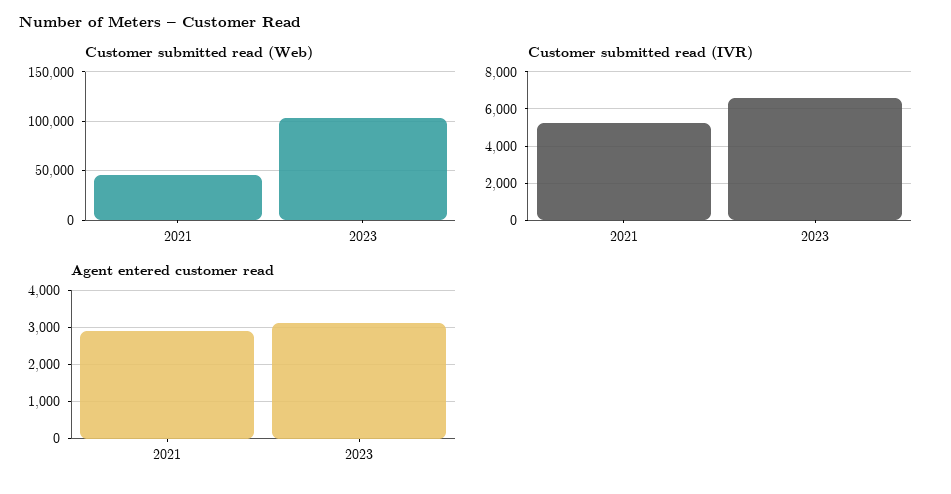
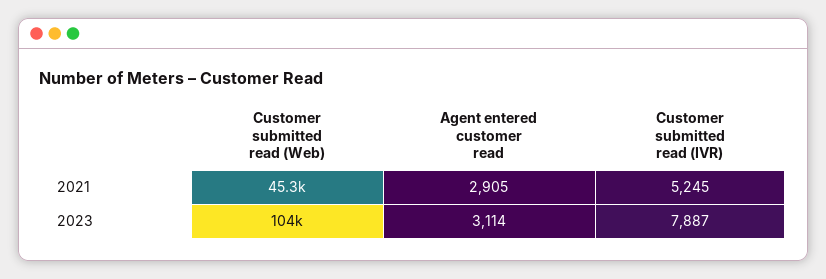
Customer submitted read (IVR), 2023: 6500 -> 7887

